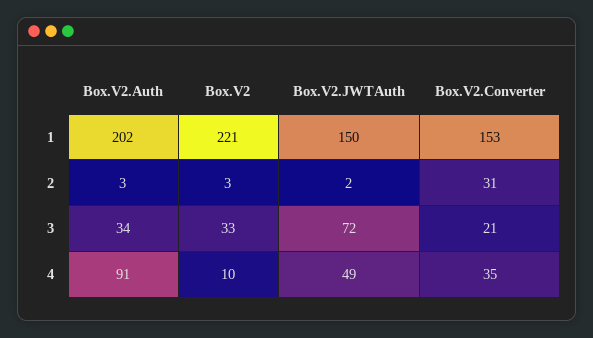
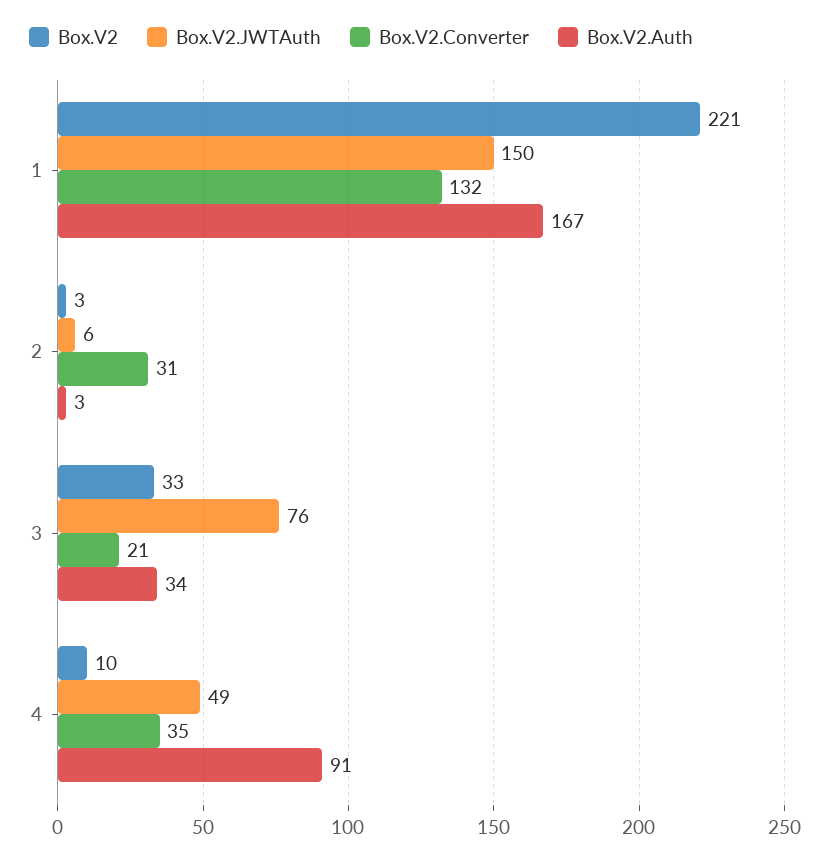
Box.V2.Auth, 1: 202 -> 167
Box.V2.Converter, 1: 153 -> 132
Box.V2.JWTAuth, 2: 2 -> 6
Box.V2.JWTAuth, 3: 72 -> 76

